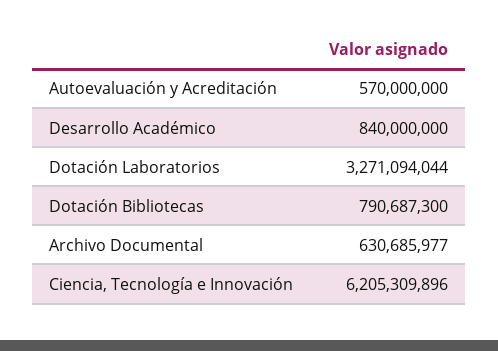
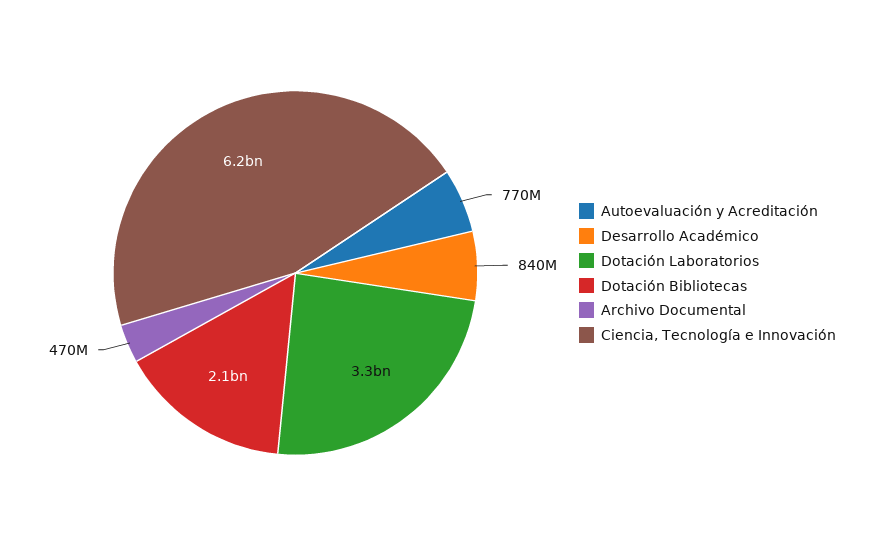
Autoevaluación y Acreditación: 570000000 -> 770000000
Dotación Bibliotecas: 790687300 -> 2100000000
Archivo Documental: 630685977 -> 470000000

